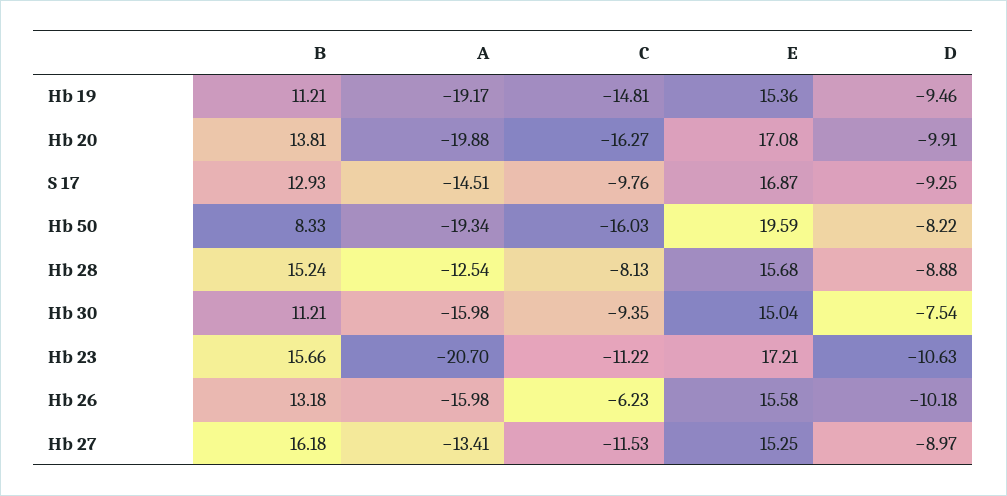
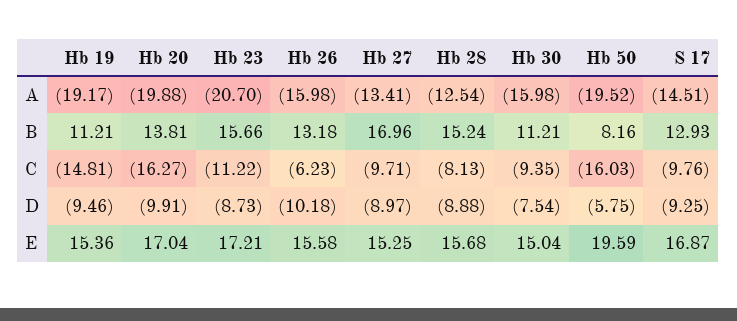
E, Hb 20: 17.08 -> 17.04
B, Hb 50: 8.33 -> 8.16
A, Hb 50: -19.34 -> -19.52
D, Hb 50: -8.22 -> -5.75
D, Hb 23: -10.63 -> -8.73
B, Hb 27: 16.18 -> 16.96
C, Hb 27: -11.53 -> -9.71

